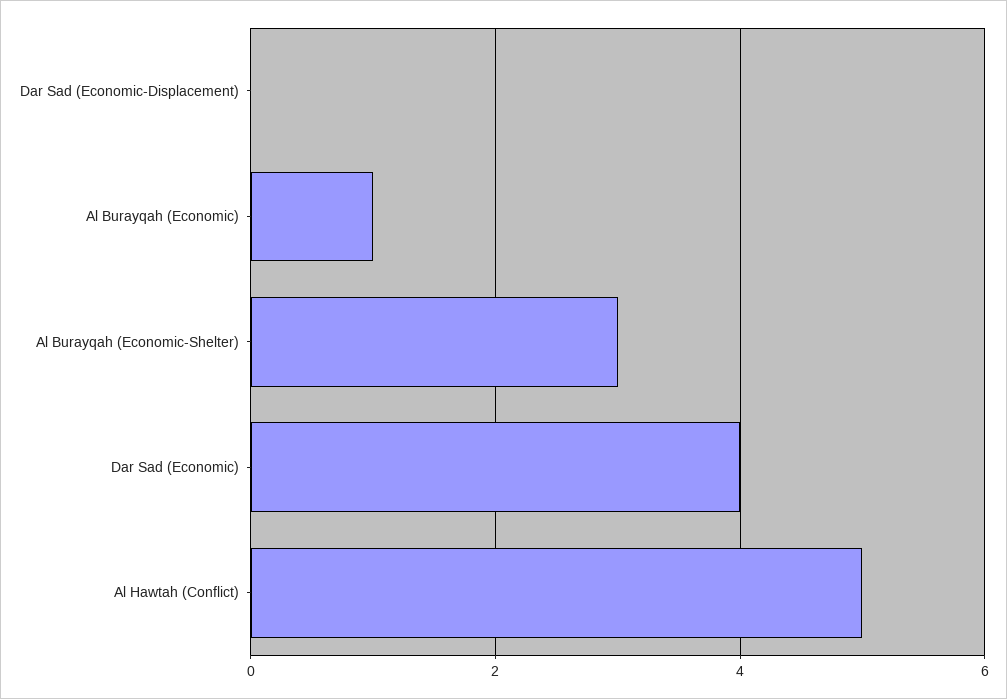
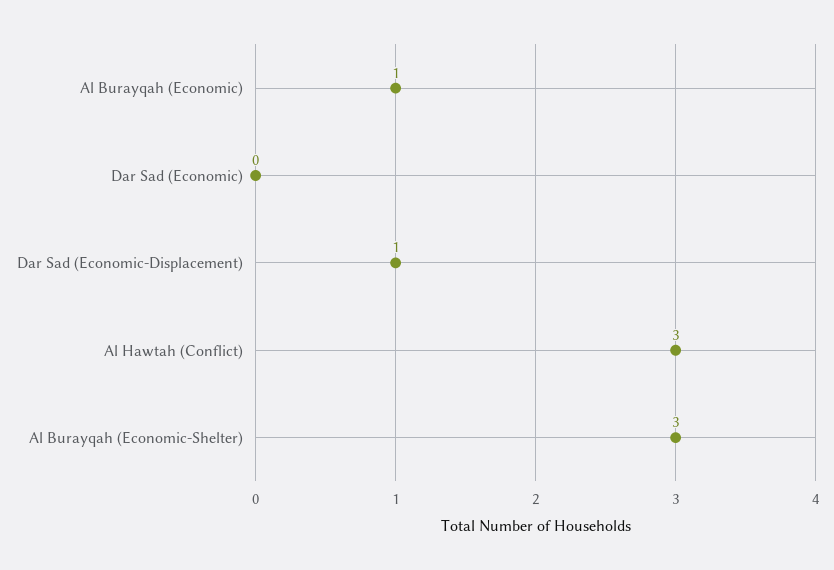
Dar Sad (Economic-Displacement): 0 -> 1
Dar Sad (Economic): 4 -> 0
Al Hawtah (Conflict): 5 -> 3

